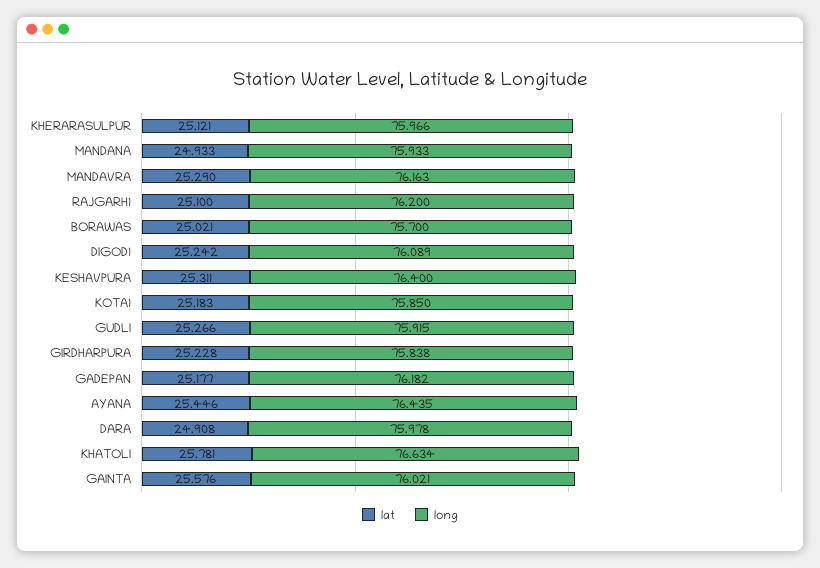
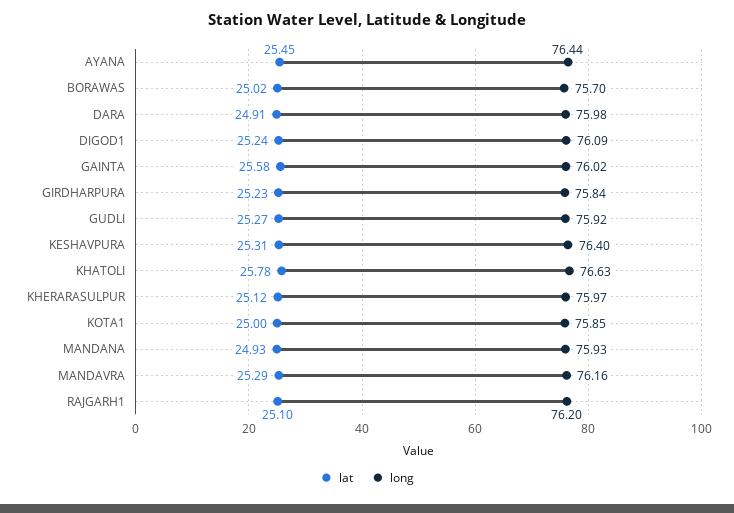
lat, KOTA1: 25.183 -> 25
lat, GADEPAN: 25.177 -> none
long, GADEPAN: 76.182 -> none

